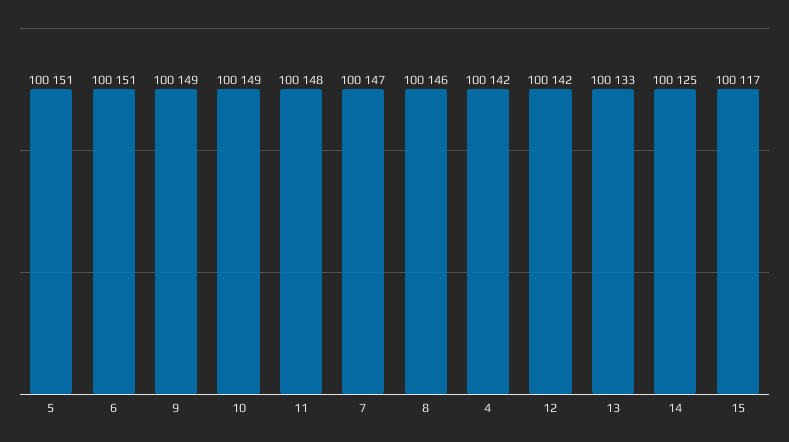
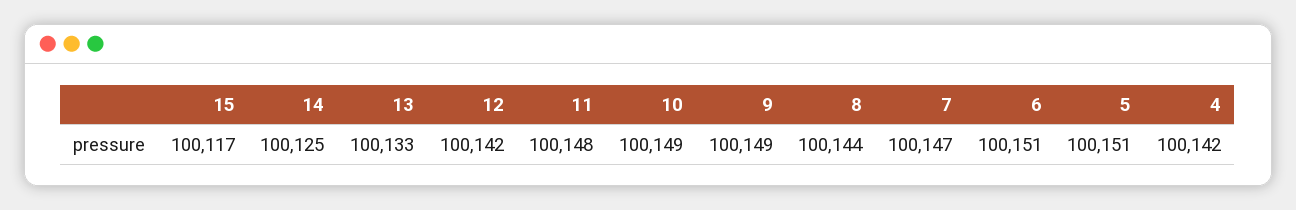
8: 100146 -> 100144

